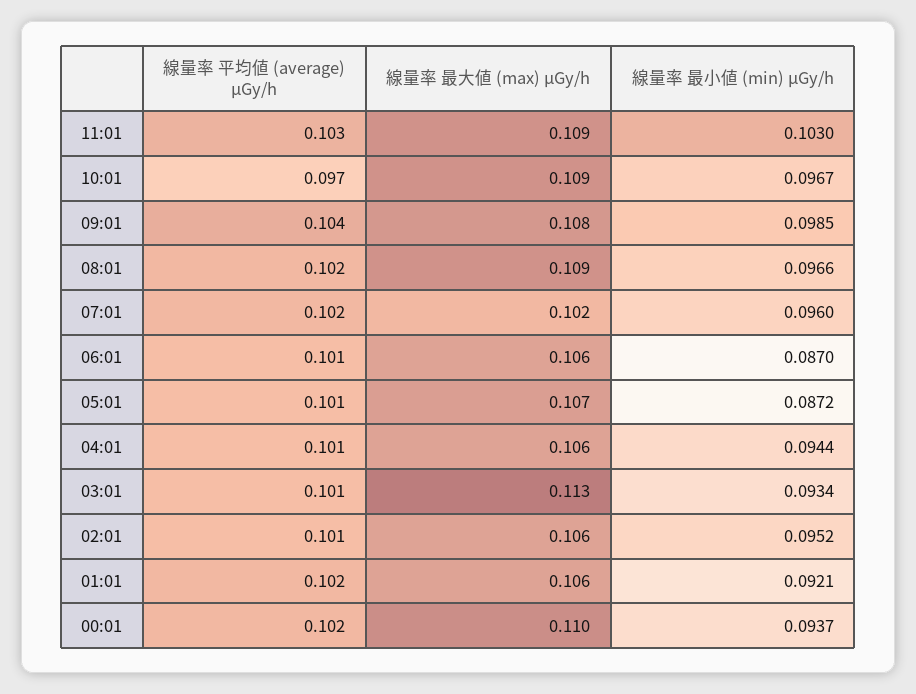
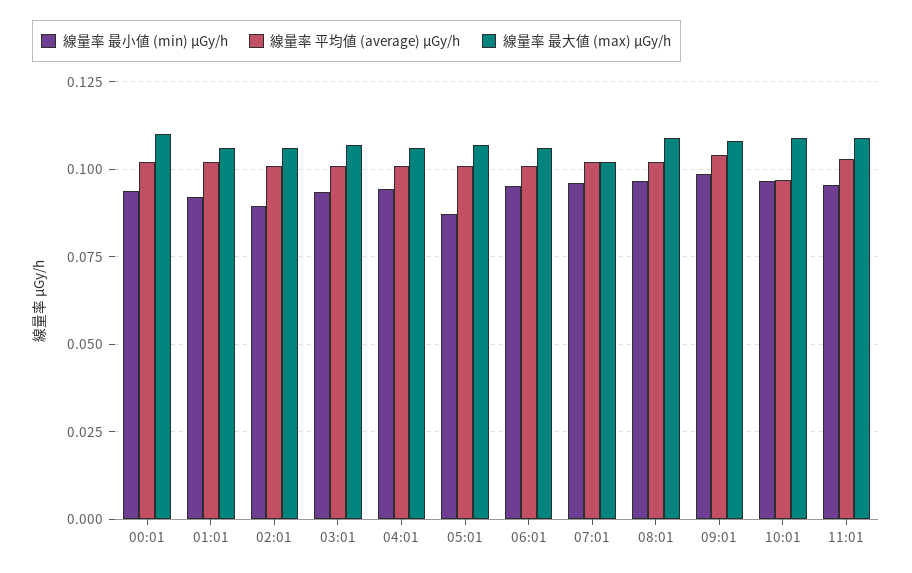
線量率 最小値 (min) μGy/h, 11:01: 0.103 -> 0.095
線量率 最小値 (min) μGy/h, 06:01: 0.087 -> 0.095
線量率 最大値 (max) μGy/h, 03:01: 0.113 -> 0.1075
線量率 最小値 (min) μGy/h, 02:01: 0.0952 -> 0.09

